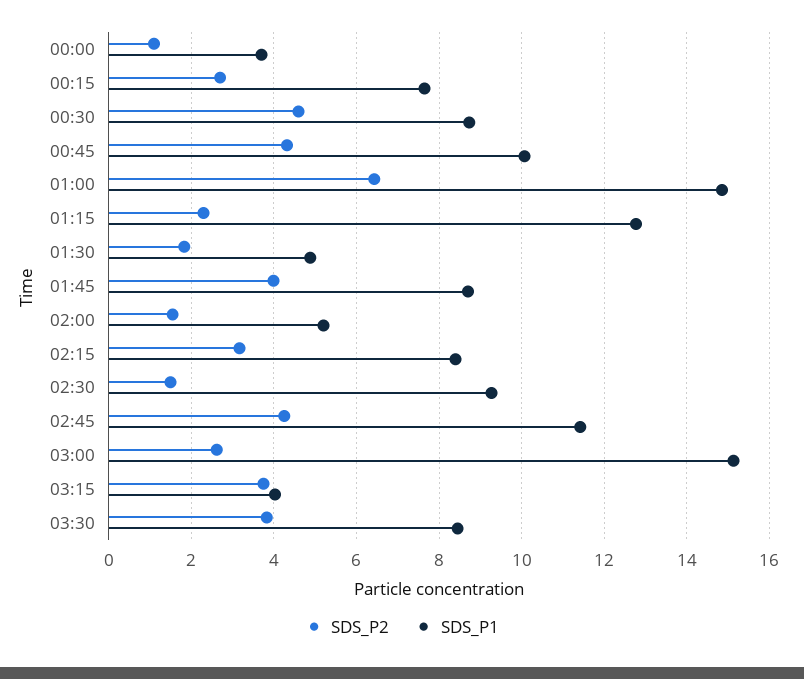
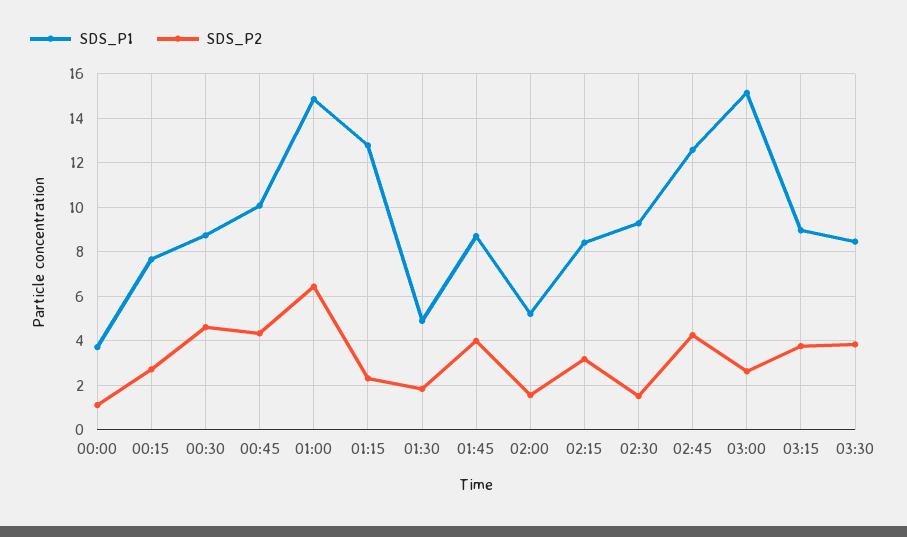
SDS_P1, 02:45: 11.4 -> 12.5
SDS_P1, 03:15: 4 -> 9

